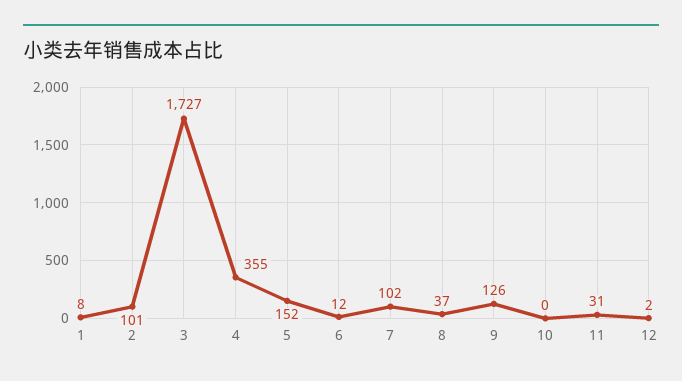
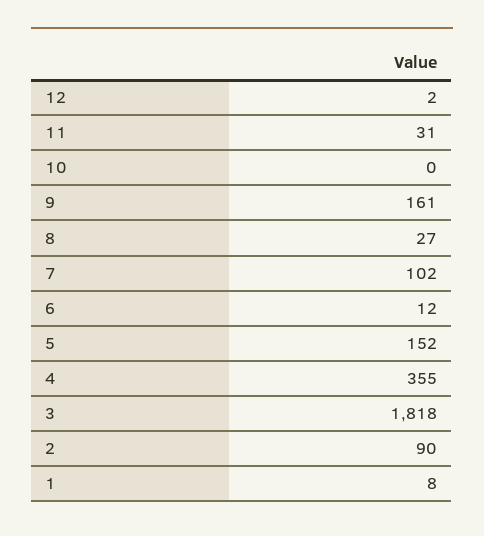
2: 101 -> 90
3: 1727 -> 1818
8: 37 -> 27
9: 126 -> 161

